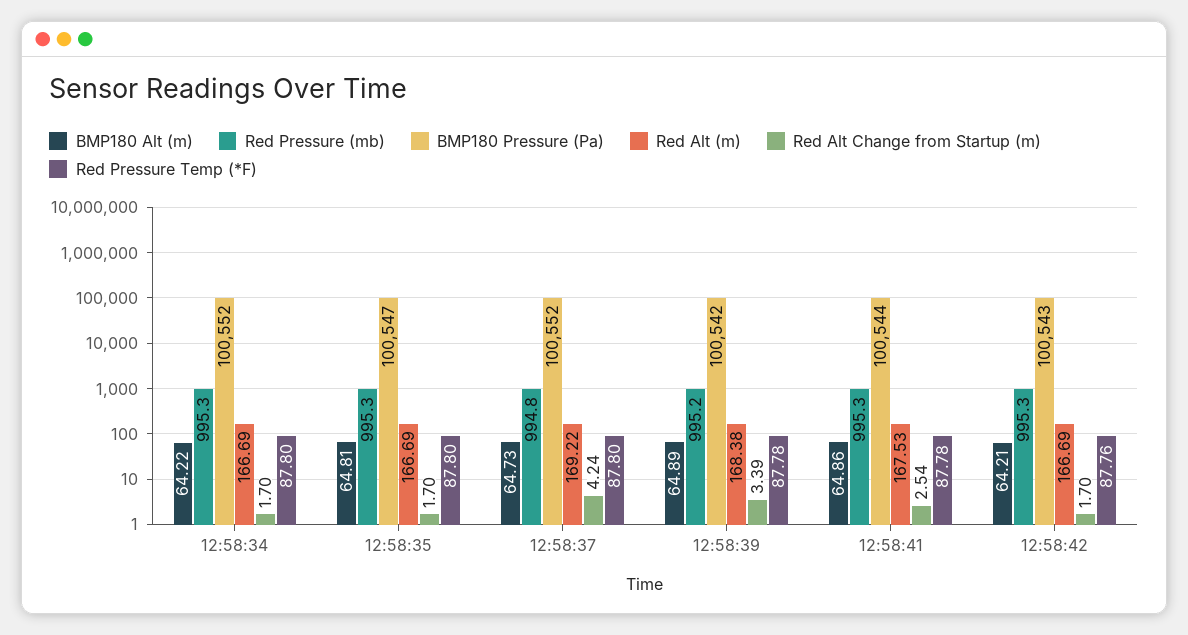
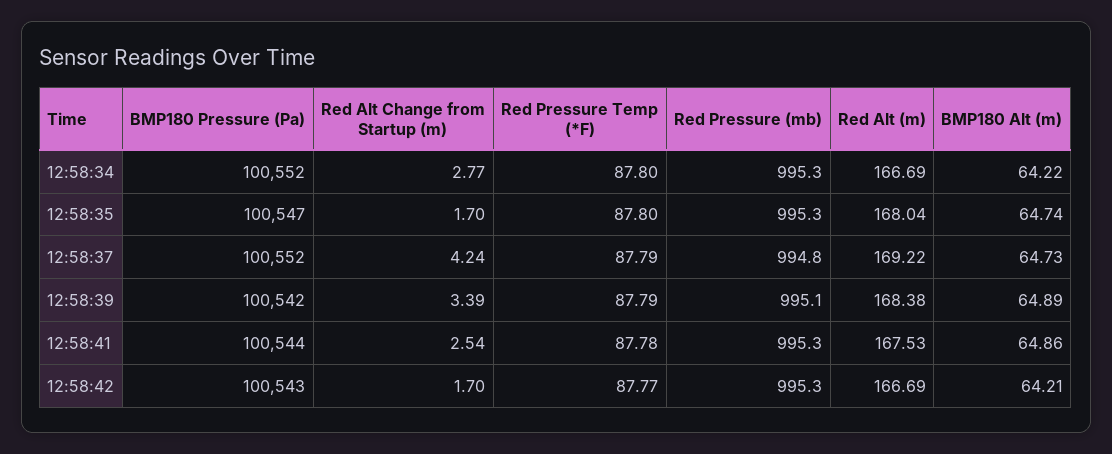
Red Alt Change from Startup (m), 12:58:34: 1.7 -> 2.77
BMP180 Alt (m), 12:58:35: 64.81 -> 64.74
Red Alt (m), 12:58:35: 166.69 -> 168.04
Red Pressure Temp (*F), 12:58:37: 87.8 -> 87.79
Red Pressure (mb), 12:58:39: 995.2 -> 995.1
Red Pressure Temp (*F), 12:58:39: 87.78 -> 87.79
Red Pressure Temp (*F), 12:58:42: 87.76 -> 87.77

